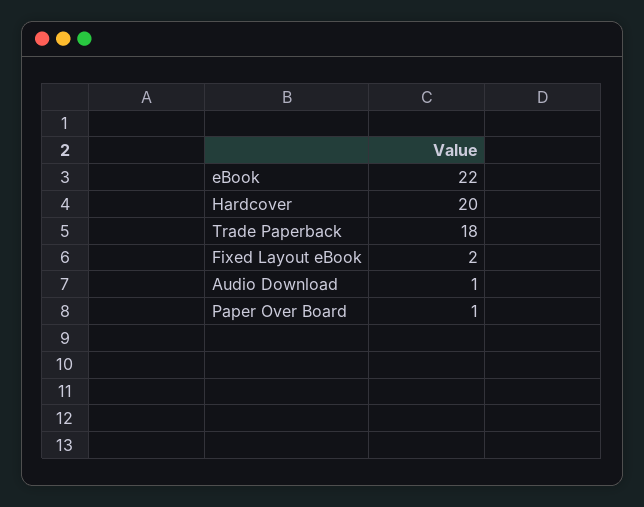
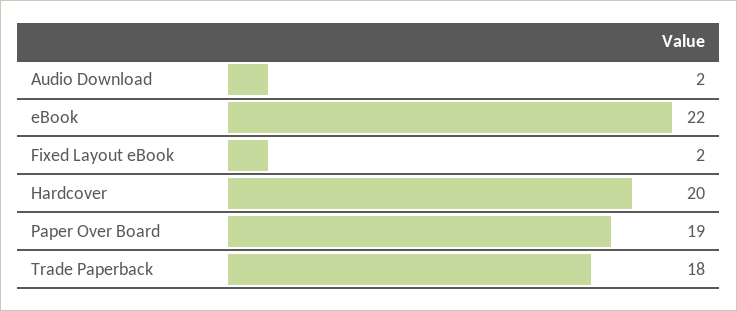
Audio Download: 1 -> 2
Paper Over Board: 1 -> 19

